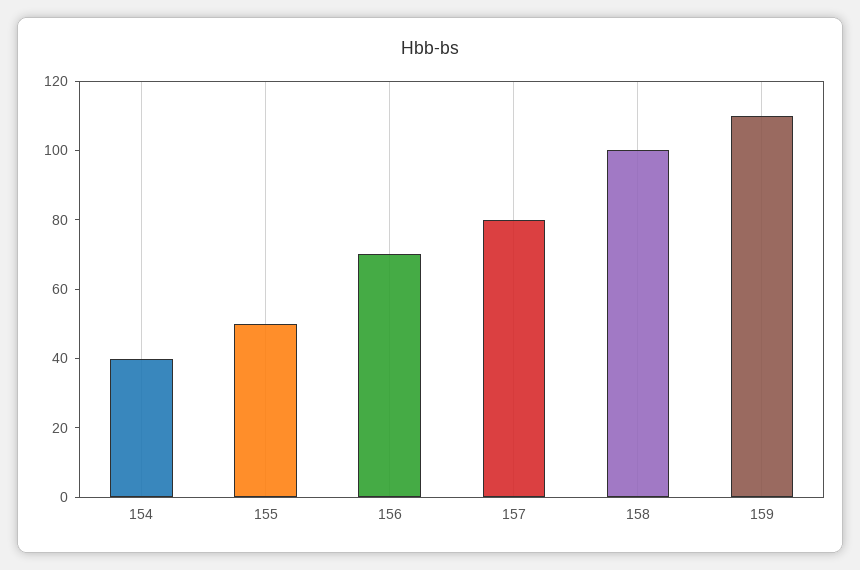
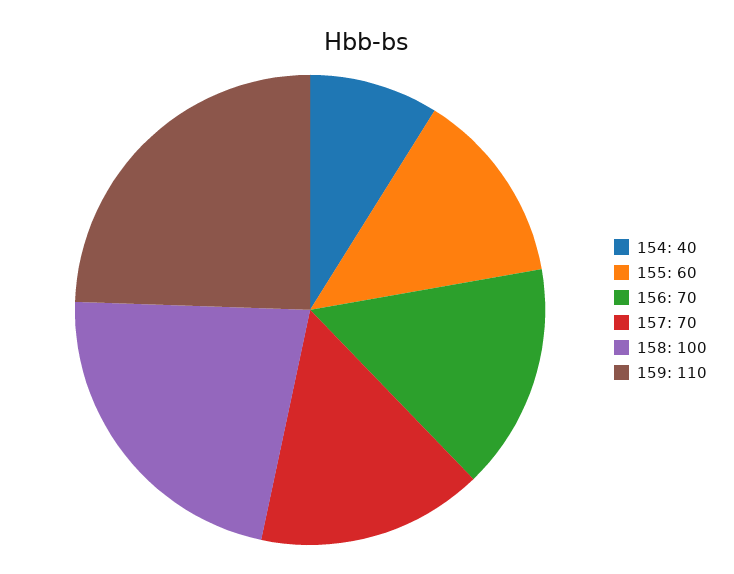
155: 50 -> 60
157: 80 -> 70

